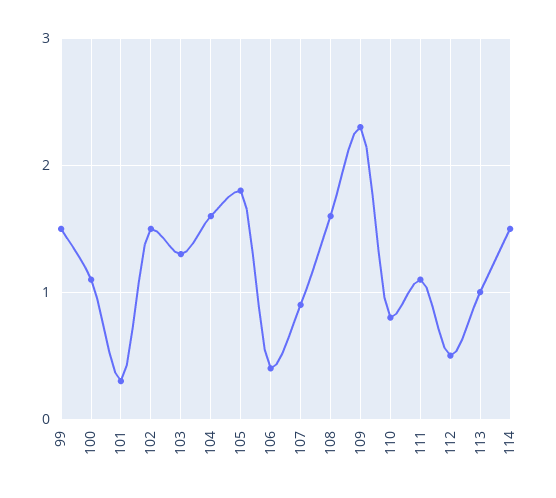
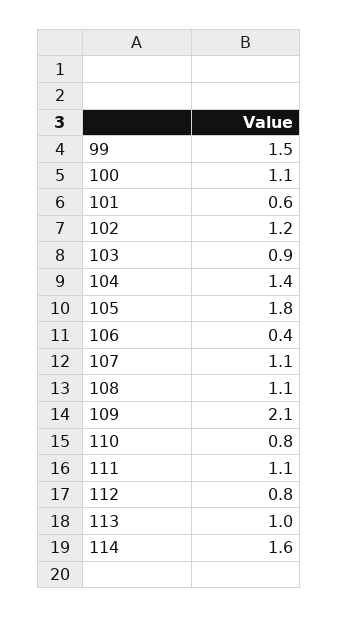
101: 0.3 -> 0.6
102: 1.5 -> 1.2
103: 1.3 -> 0.9
104: 1.6 -> 1.4
107: 0.9 -> 1.1
108: 1.6 -> 1.1
109: 2.3 -> 2.1
112: 0.5 -> 0.8
114: 1.5 -> 1.6

